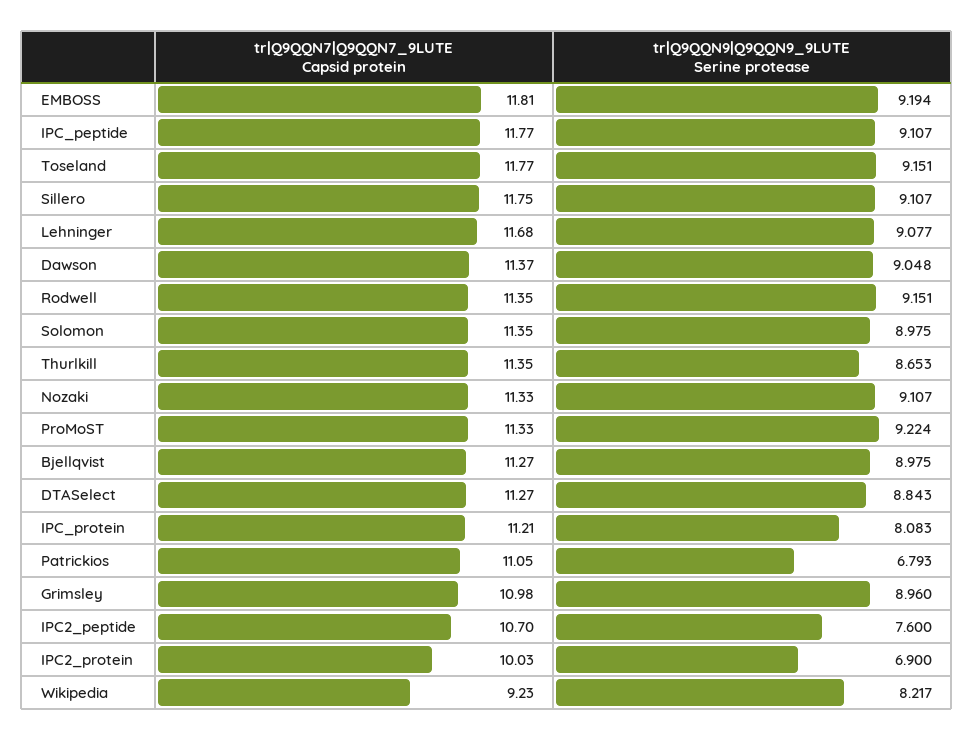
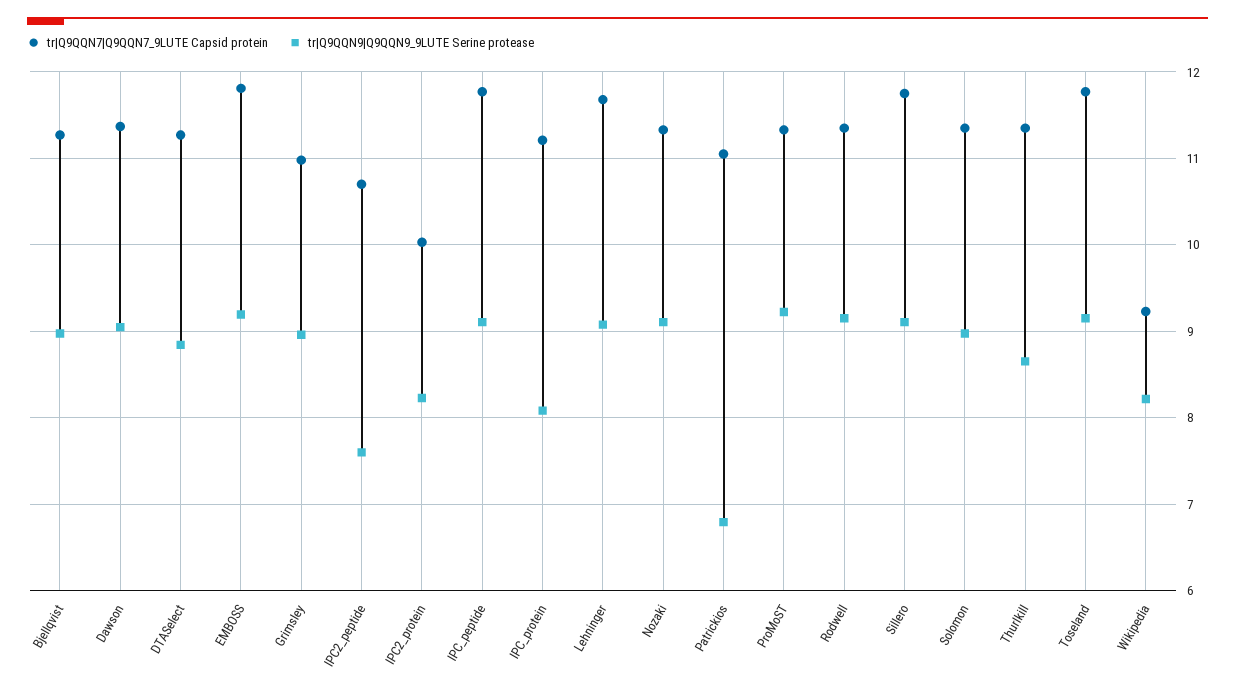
tr|Q9QQN9|Q9QQN9_9LUTE Serine protease, IPC2_protein: 6.9 -> 8.2

